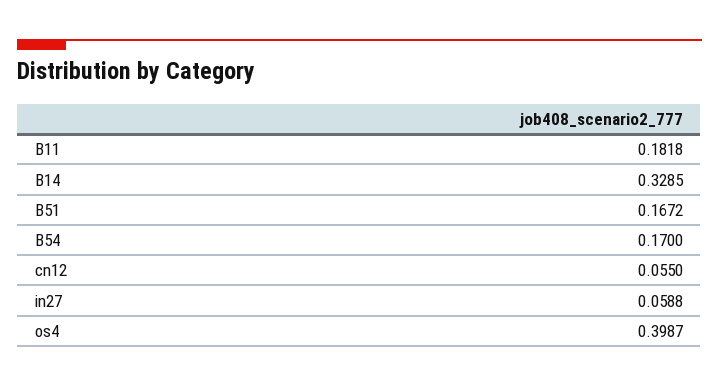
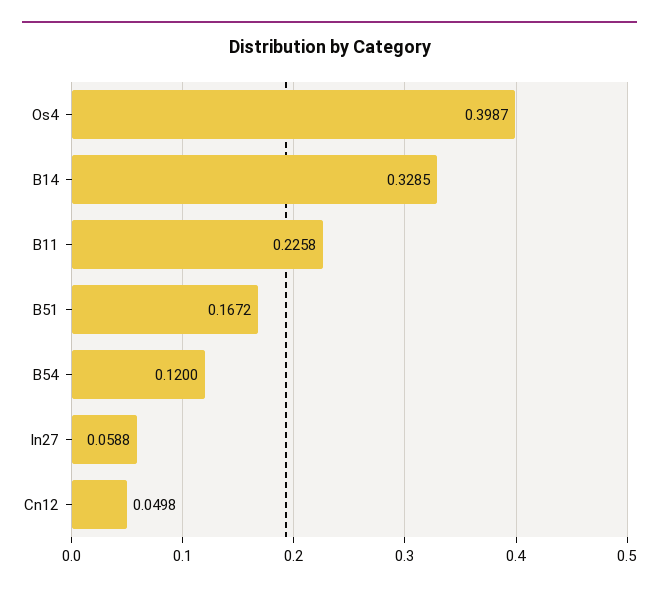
B11: 0.1818 -> 0.2258
B54: 0.17 -> 0.12
cn12: 0.055 -> 0.0498

